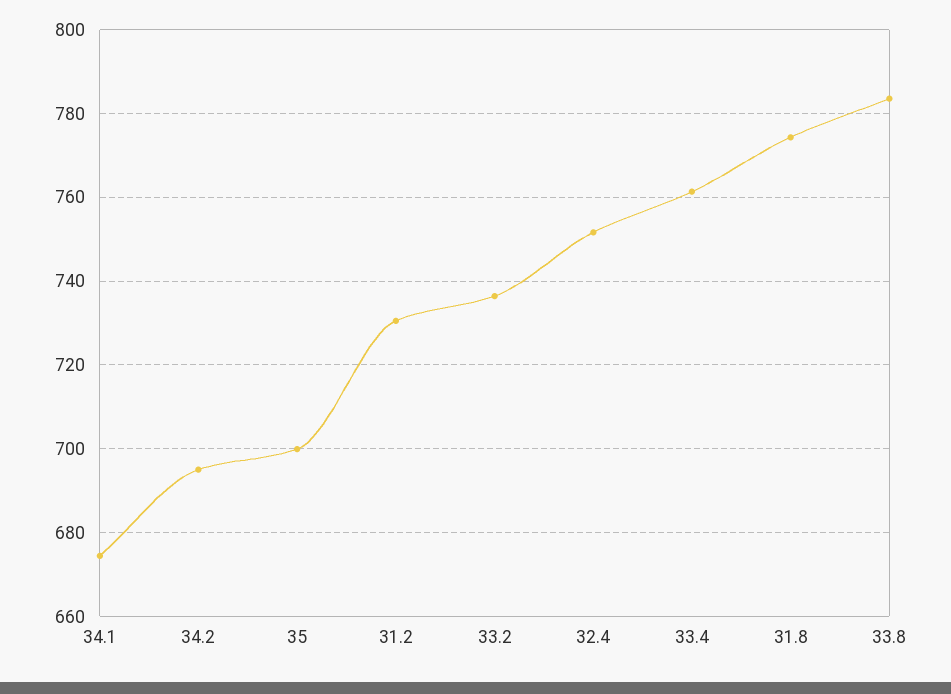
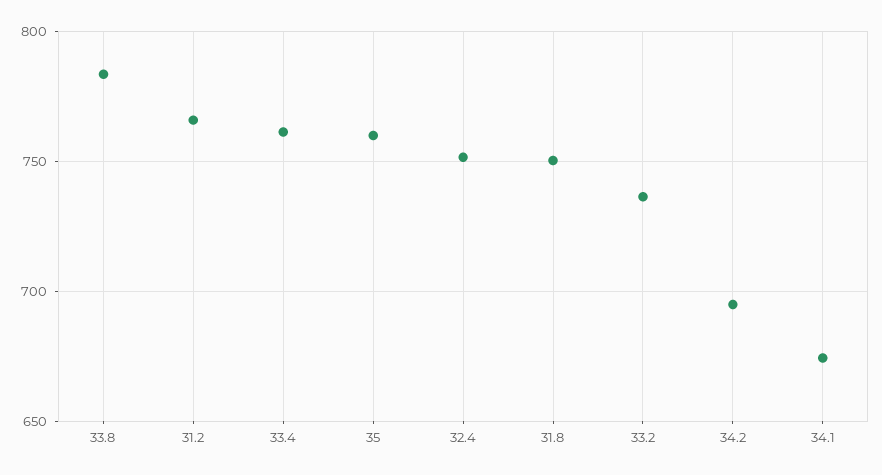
35: 700 -> 760
31.2: 730 -> 765
31.8: 774 -> 750

